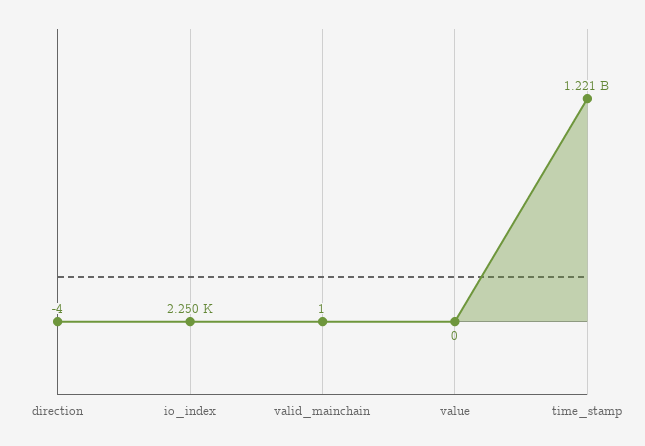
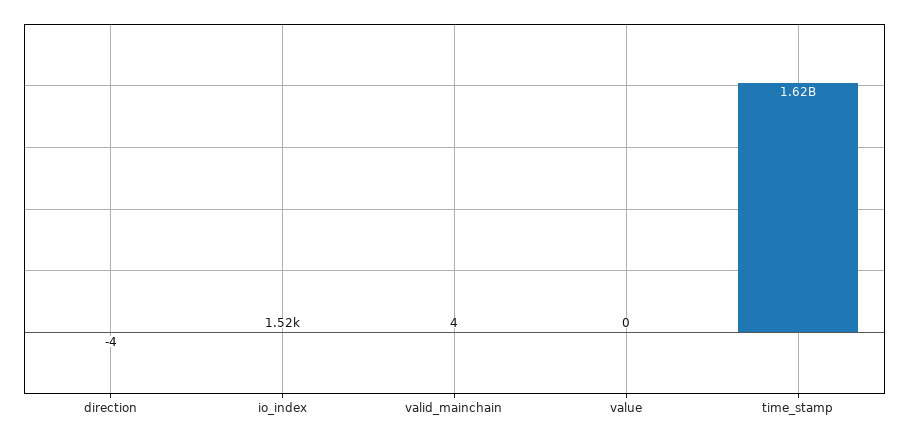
io_index: 2250 -> 1520
valid_mainchain: 1 -> 4
time_stamp: 1221000000 -> 1620000000

